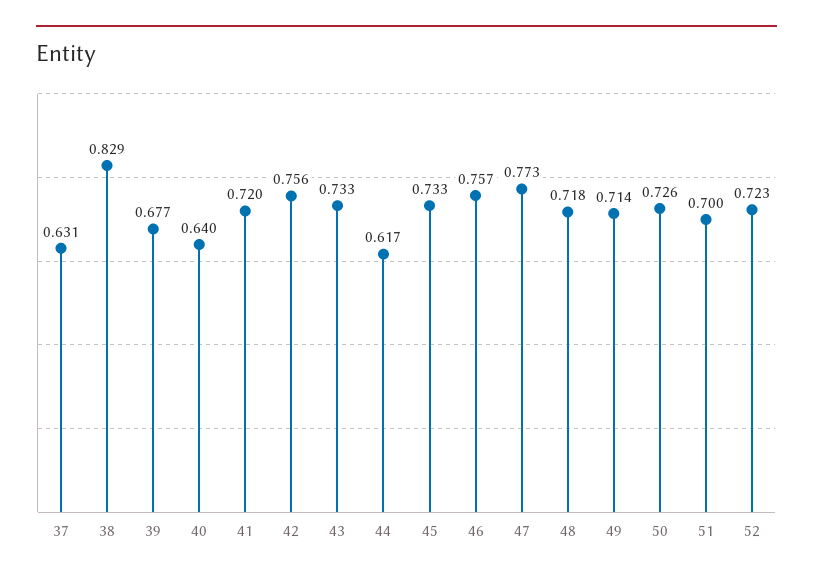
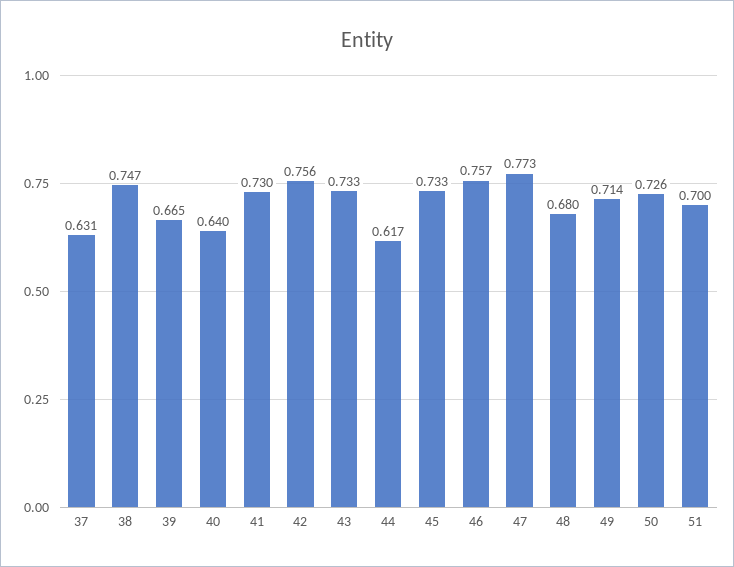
38: 0.829 -> 0.747
39: 0.677 -> 0.665
41: 0.72 -> 0.73
48: 0.718 -> 0.68
52: 0.723 -> none

